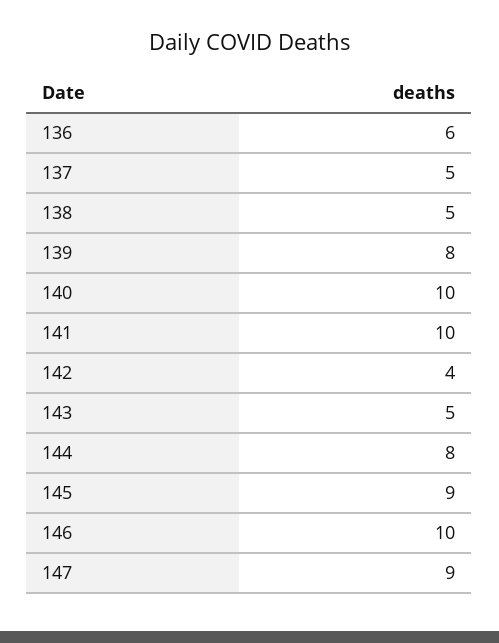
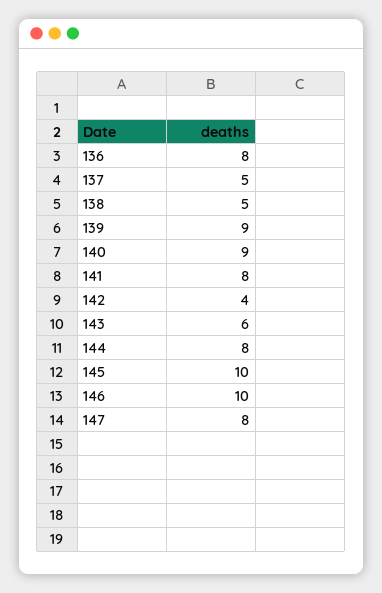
136: 6 -> 8
139: 8 -> 9
140: 10 -> 9
141: 10 -> 8
143: 5 -> 6
145: 9 -> 10
147: 9 -> 8

